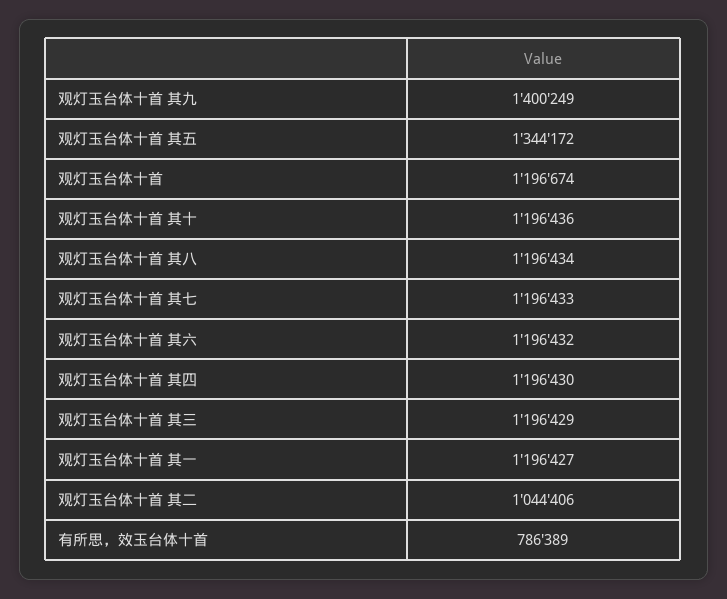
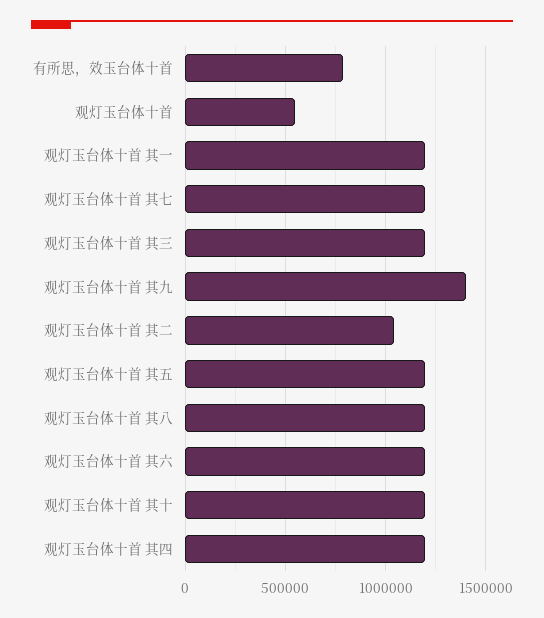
观灯玉台体十首 其五: 1344172 -> 1200000
观灯玉台体十首: 1196674 -> 550000

